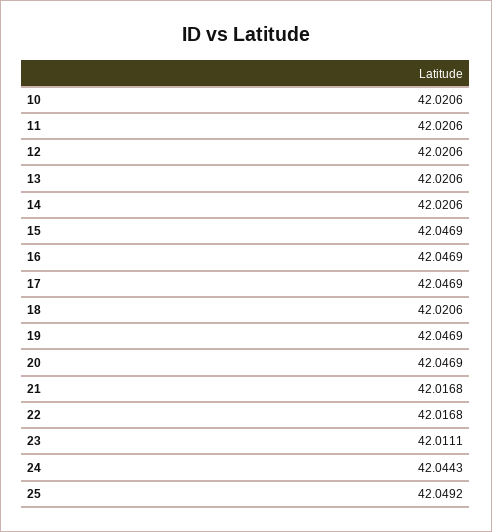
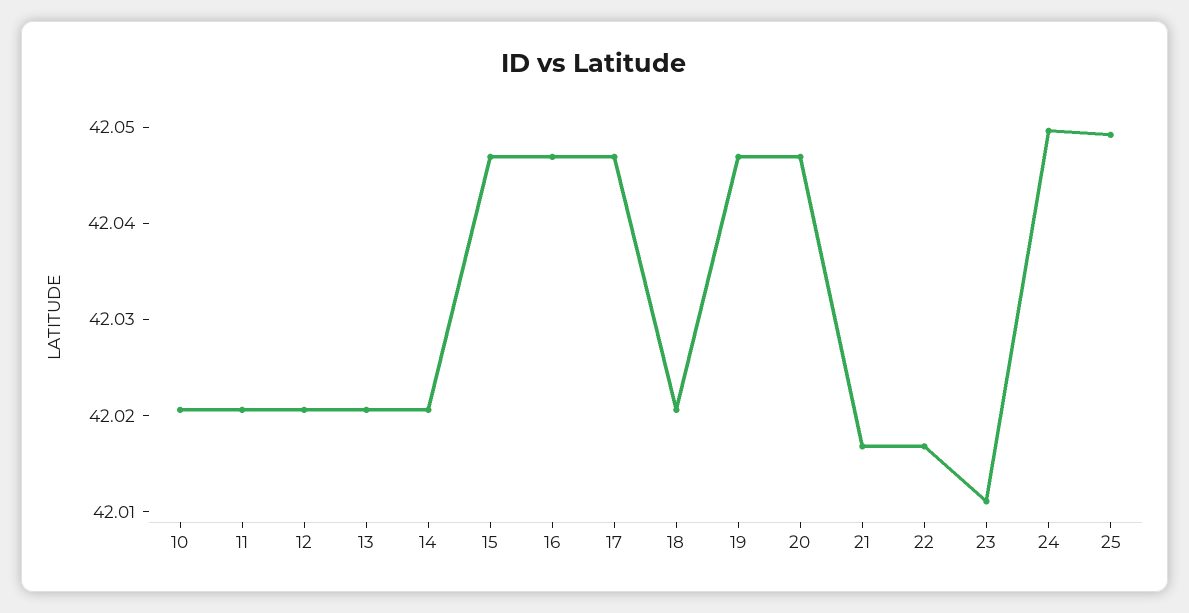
24: 42.0443 -> 42.05

